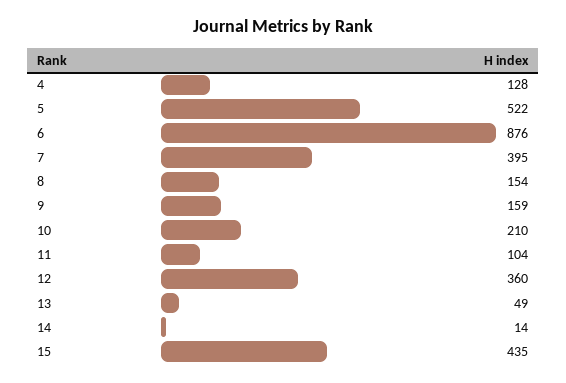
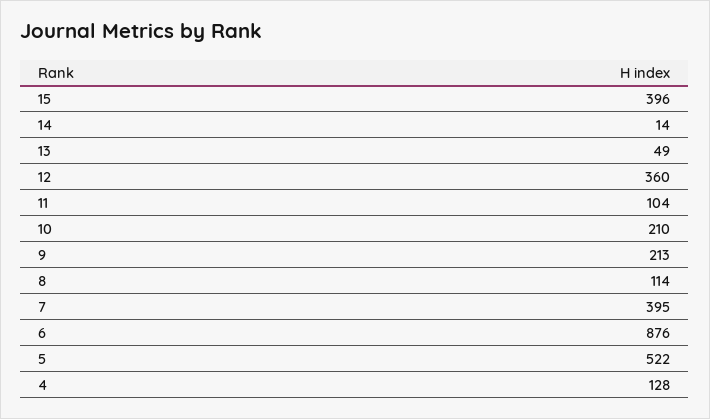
8: 154 -> 114
9: 159 -> 213
15: 435 -> 396

